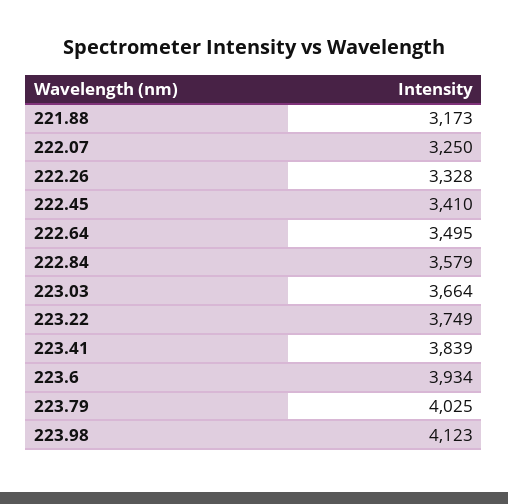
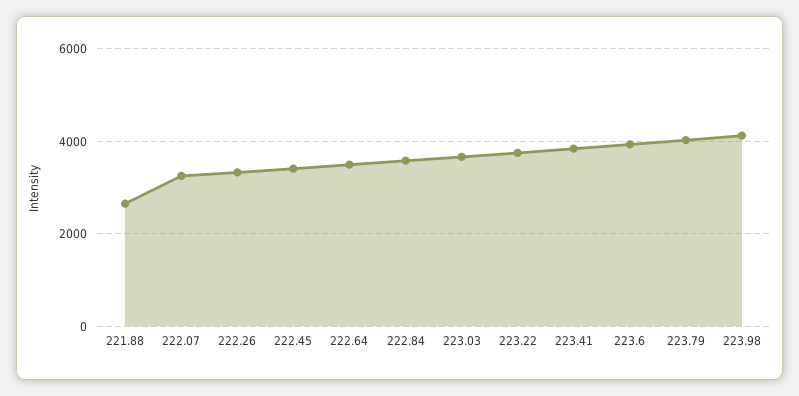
221.88: 3173 -> 2600

